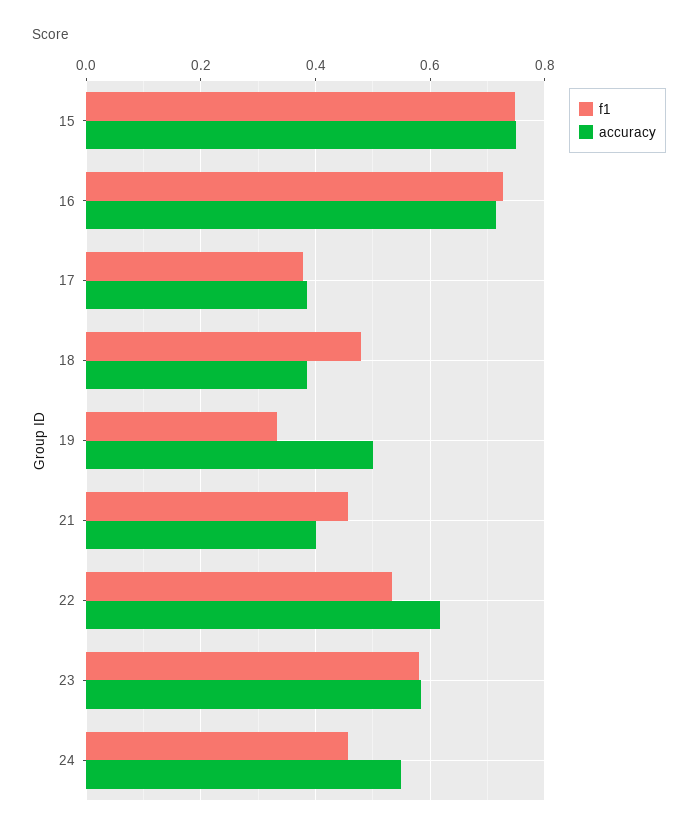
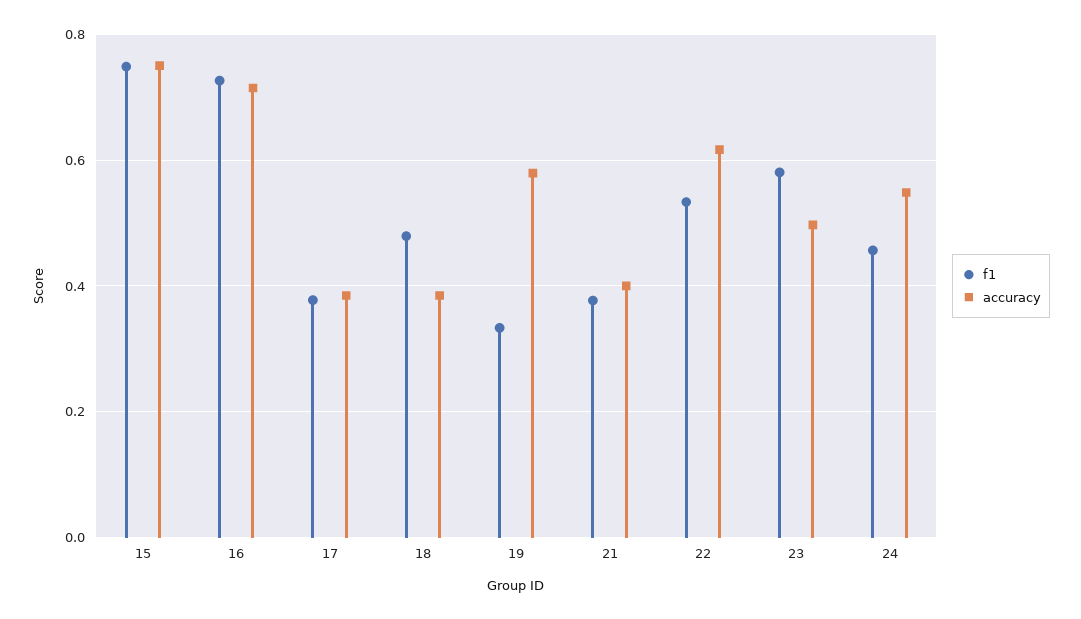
accuracy, 19: 0.5 -> 0.58
f1, 21: 0.46 -> 0.38
accuracy, 23: 0.58 -> 0.5

